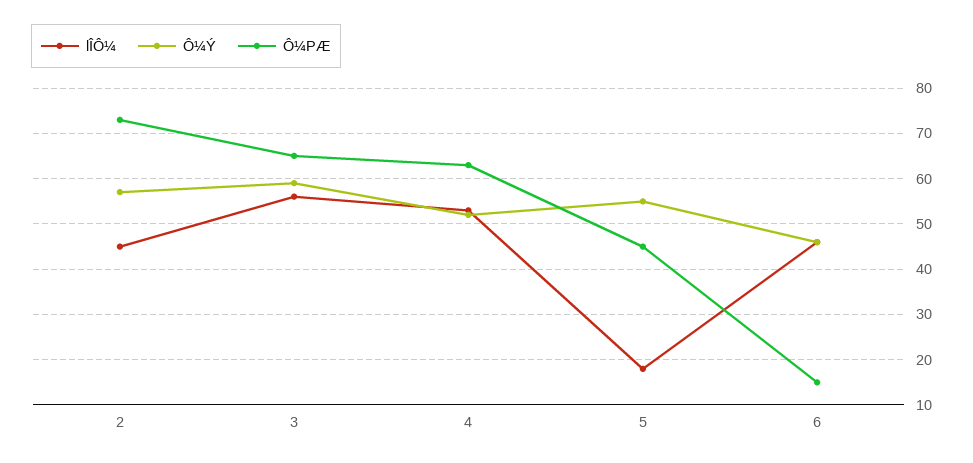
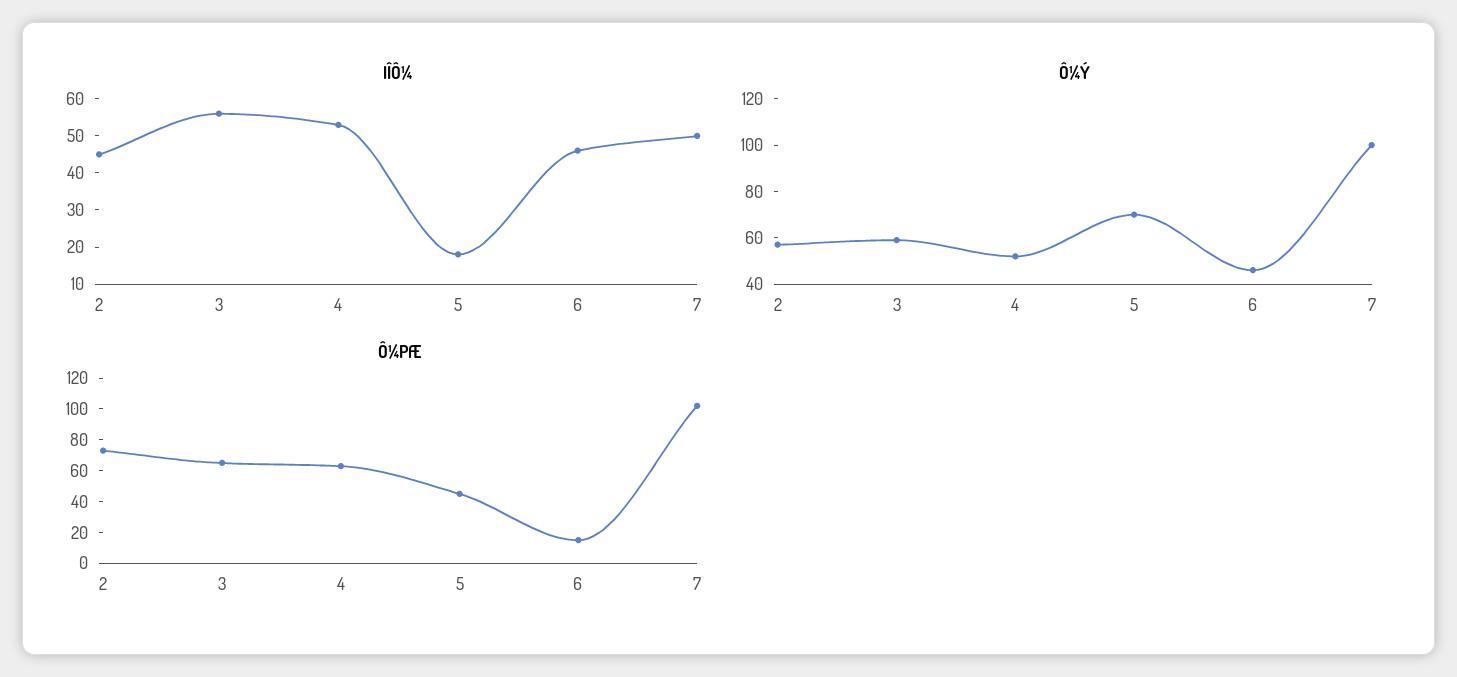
Ô¼Ý, 5: 55 -> 70
lÎÔ¼, 7: none -> 50
Ô¼Ý, 7: none -> 100
Ô¼PÆ, 7: none -> 100

